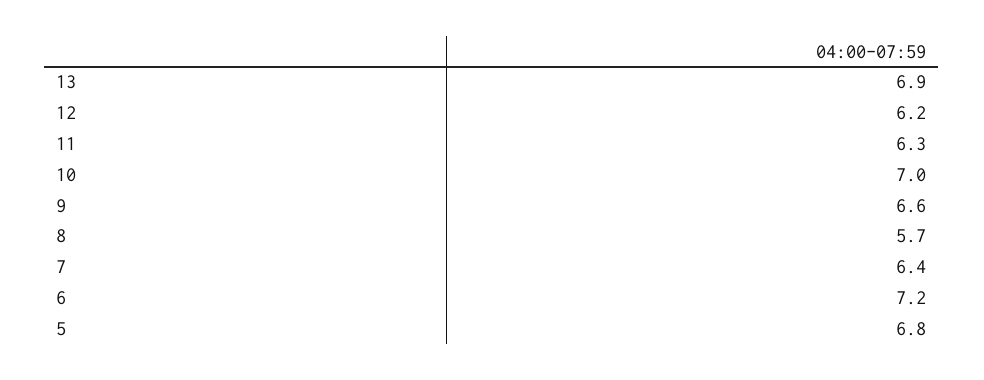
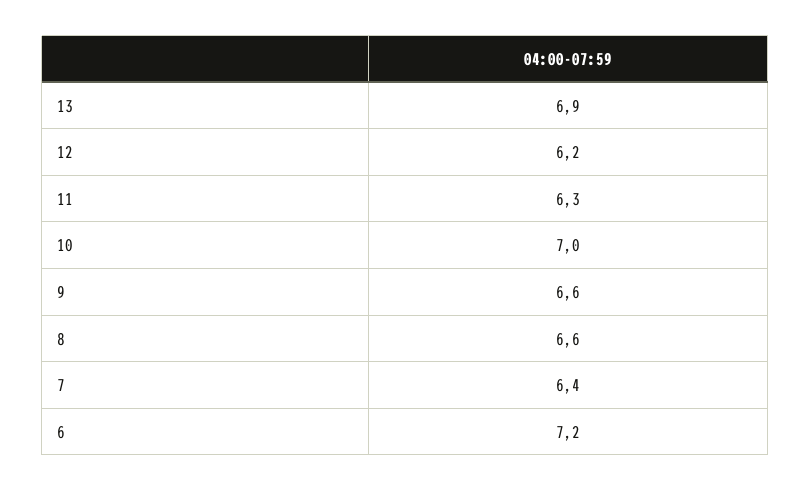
8: 5.7 -> 6.6
5: 6.8 -> none

